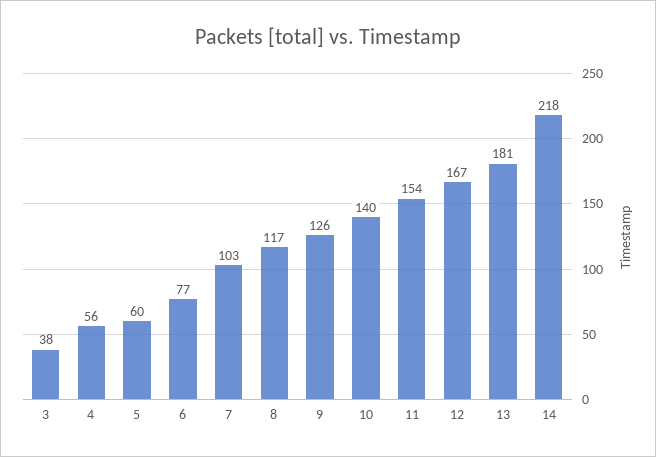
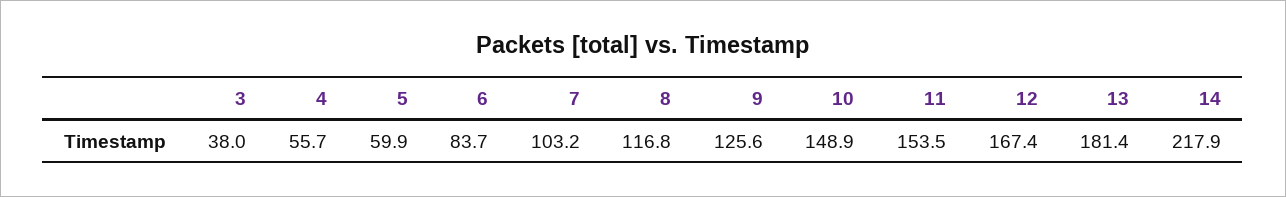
6: 77 -> 83.7
10: 140 -> 148.9

